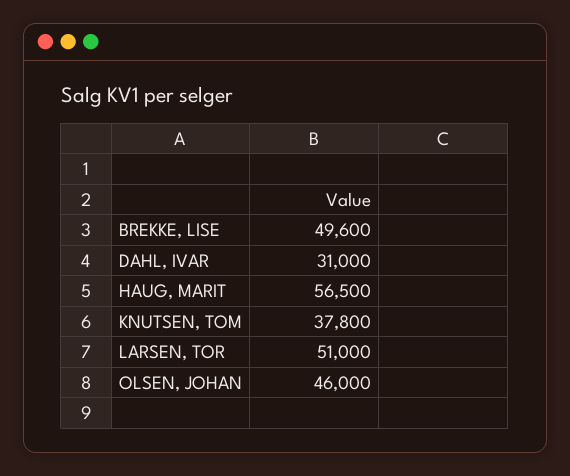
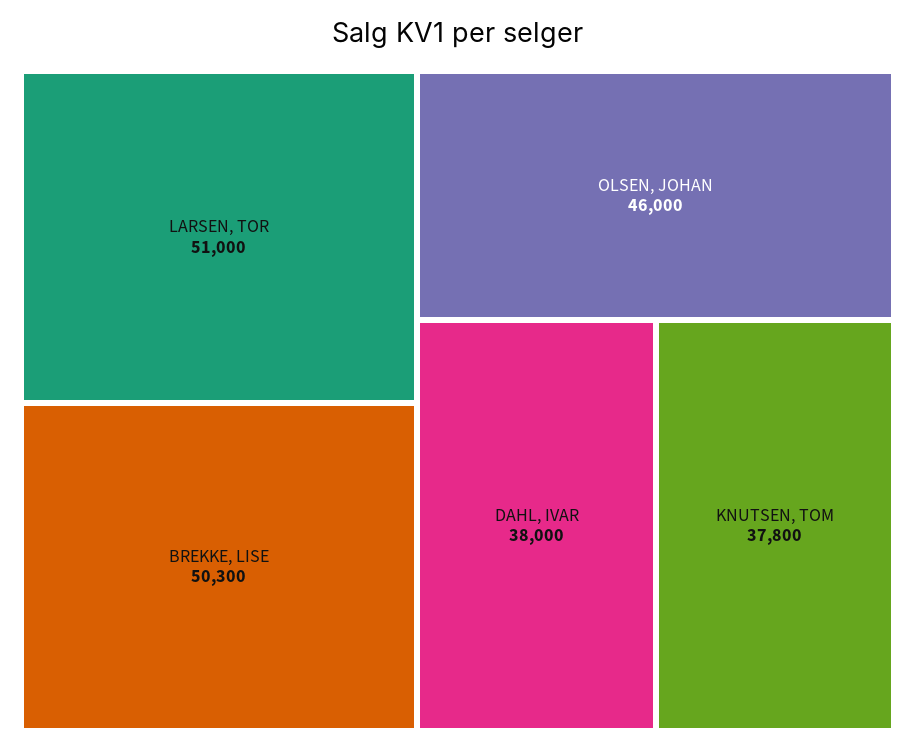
BREKKE, LISE: 49600 -> 50300
DAHL, IVAR: 31000 -> 38000
HAUG, MARIT: 56500 -> none

